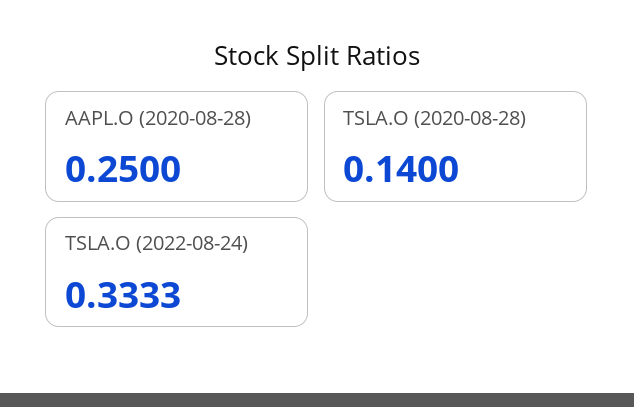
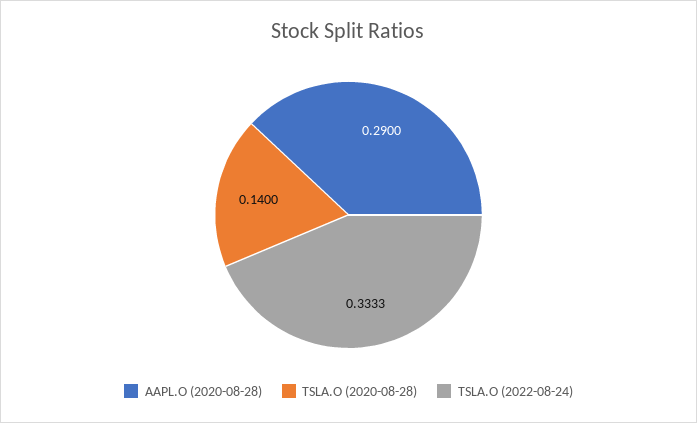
AAPL.O (2020-08-28): 0.25 -> 0.29

